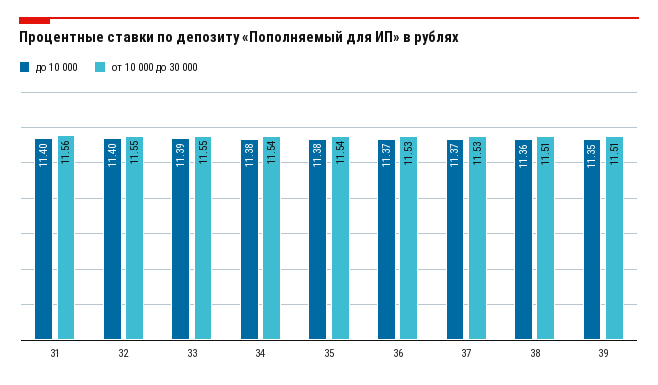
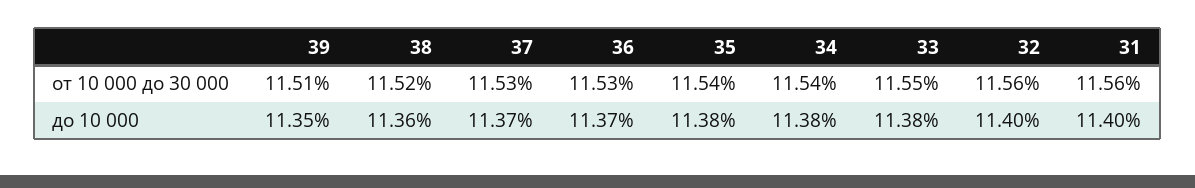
от 10 000 до 30 000, 32: 11.55 -> 11.56
до 10 000, 33: 11.39 -> 11.38
от 10 000 до 30 000, 38: 11.51 -> 11.52

